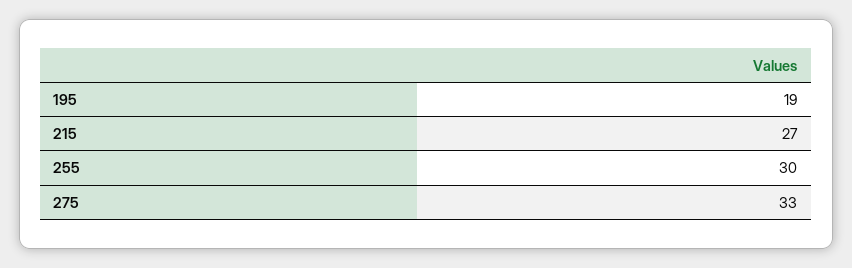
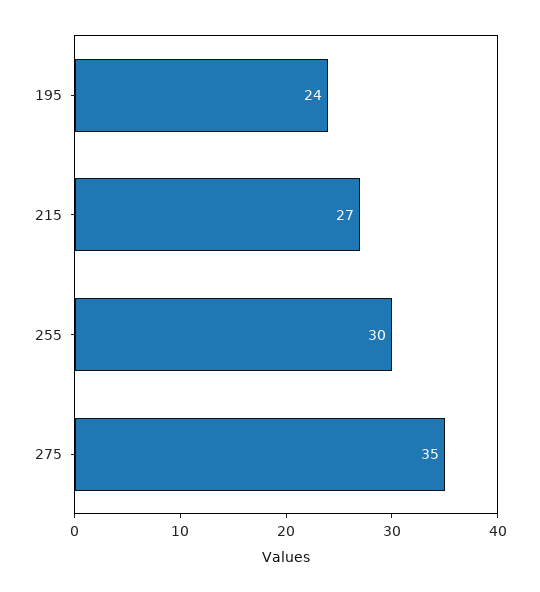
195: 19 -> 24
275: 33 -> 35

